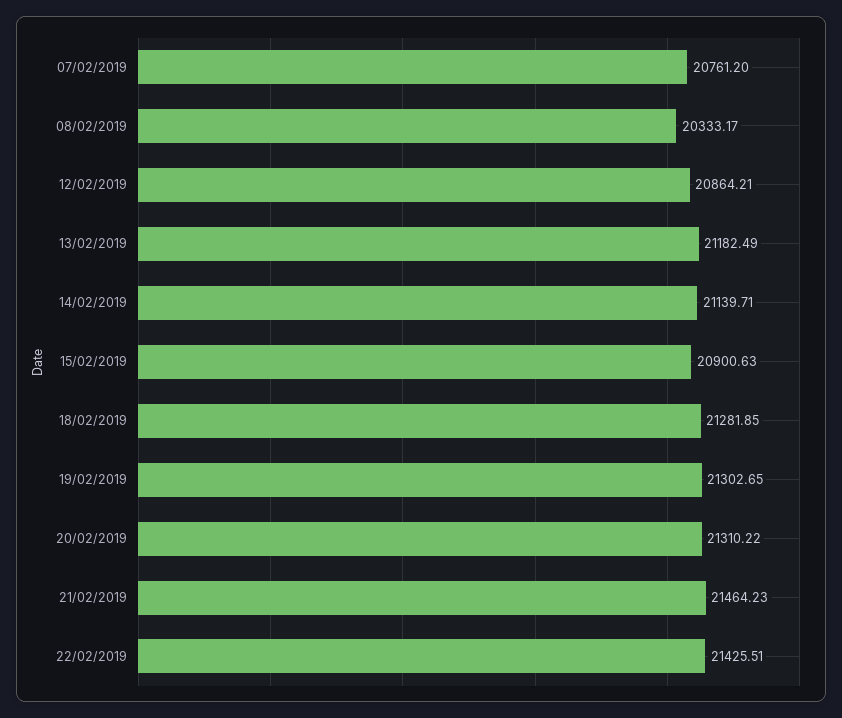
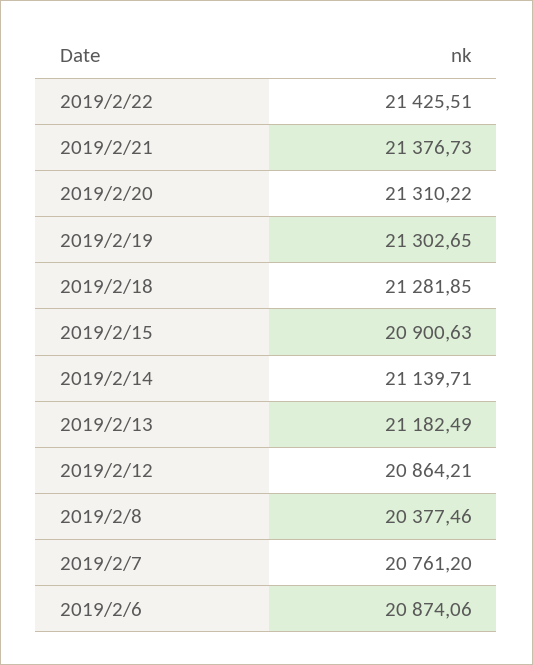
08/02/2019: 20333.17 -> 20377.46
21/02/2019: 21464.23 -> 21376.73
2019/2/6: none -> 20874.06

